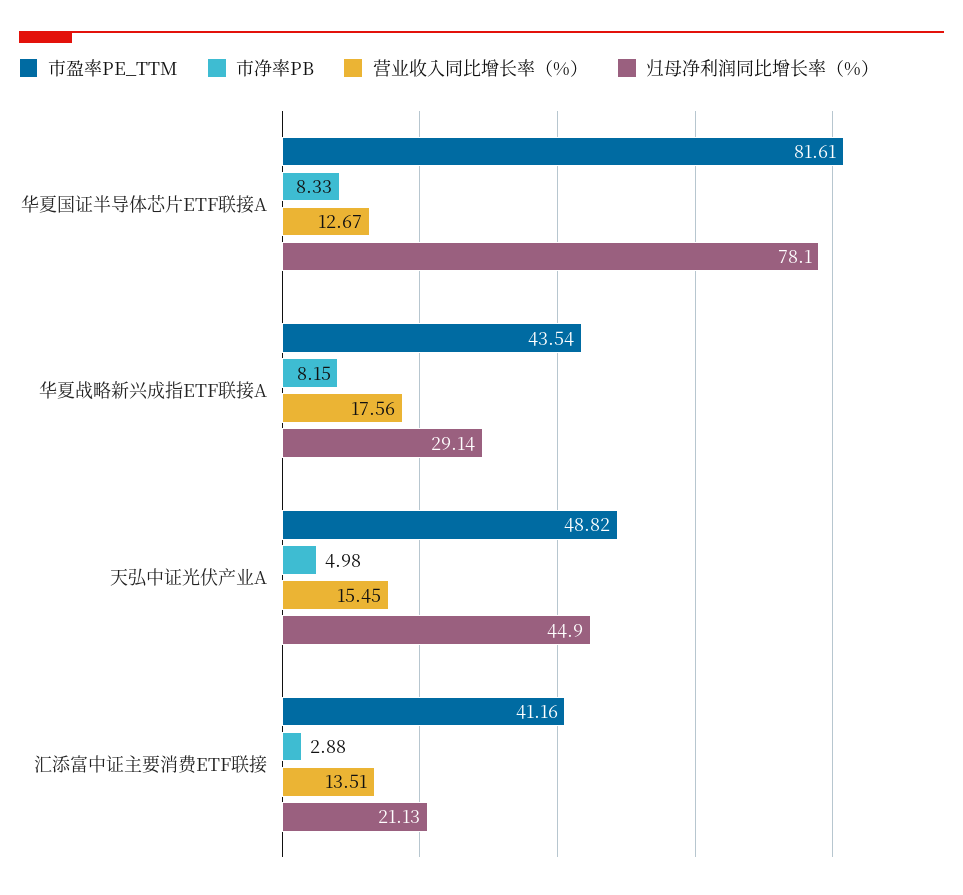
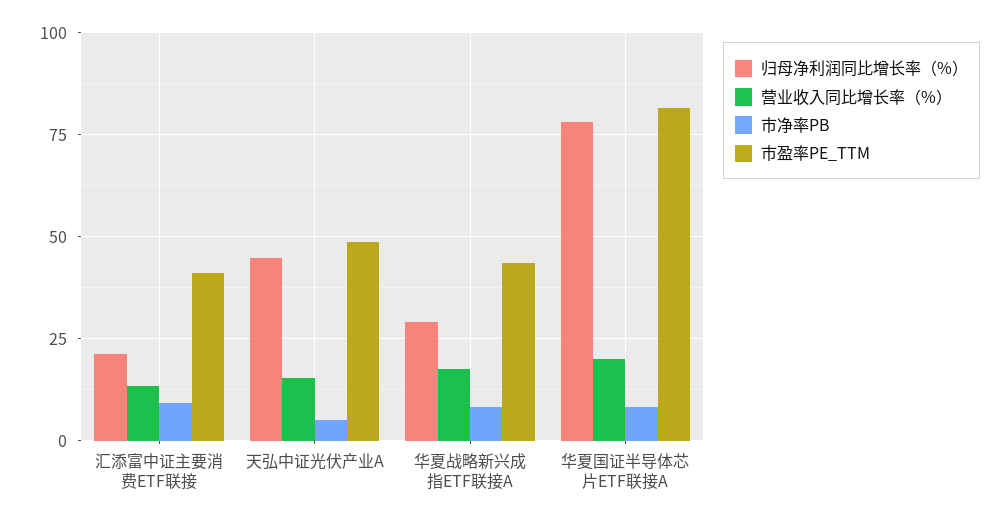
营业收入同比增长率（%）, 华夏国证半导体芯片ETF联接A: 12.67 -> 20
市净率PB, 汇添富中证主要消费ETF联接: 2.88 -> 10

